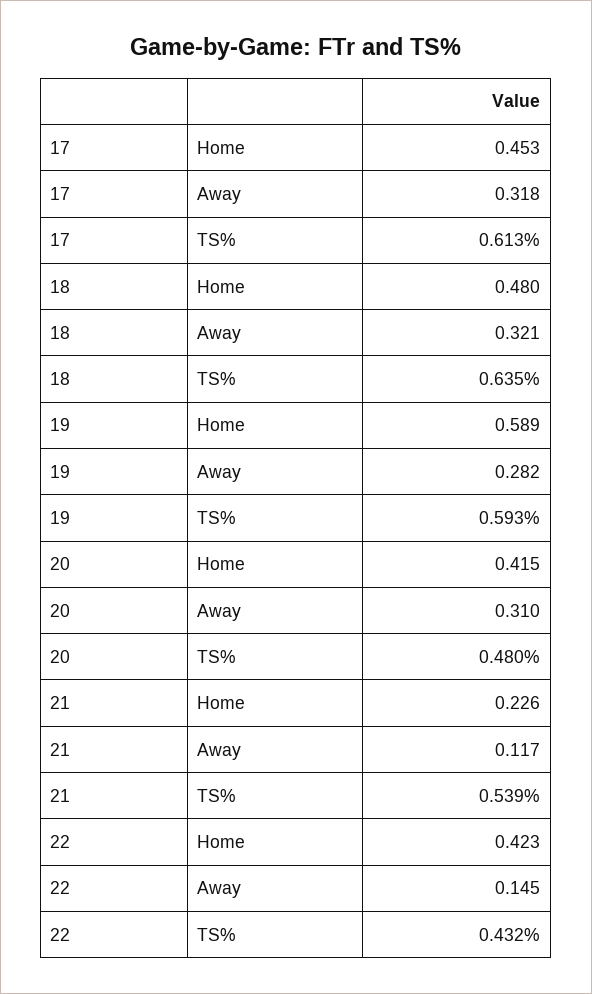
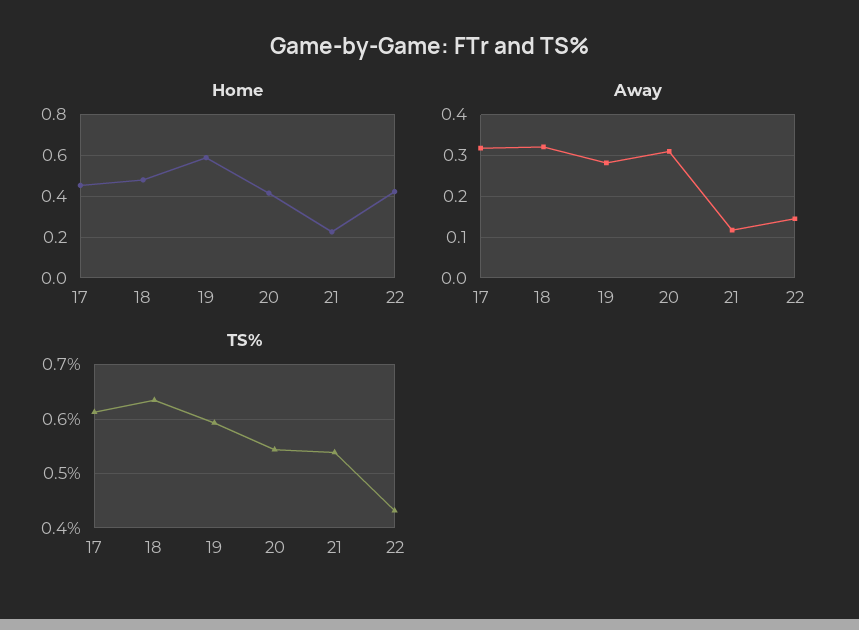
TS%, 20: 0.48 -> 0.54

